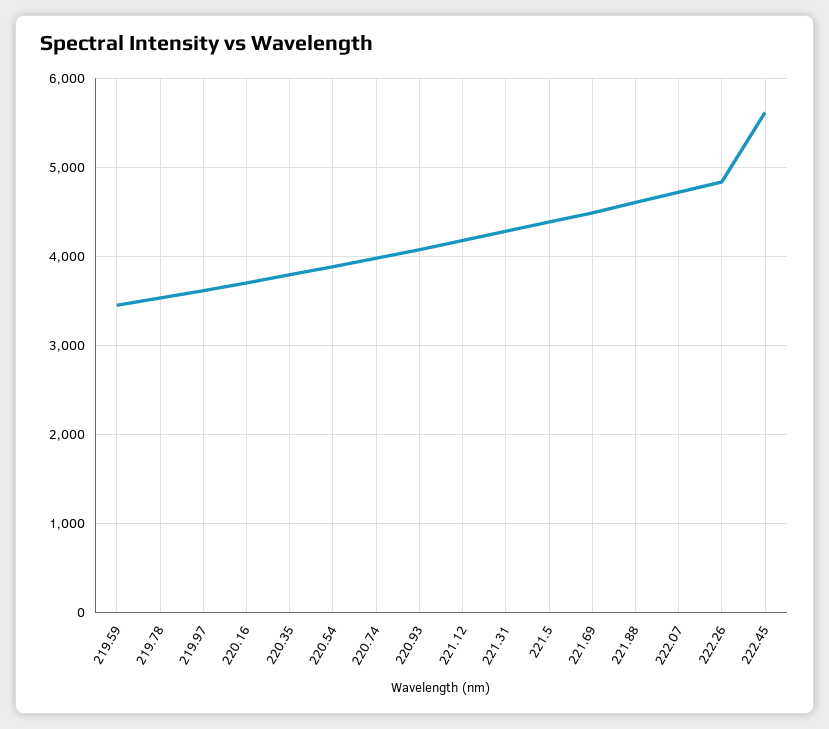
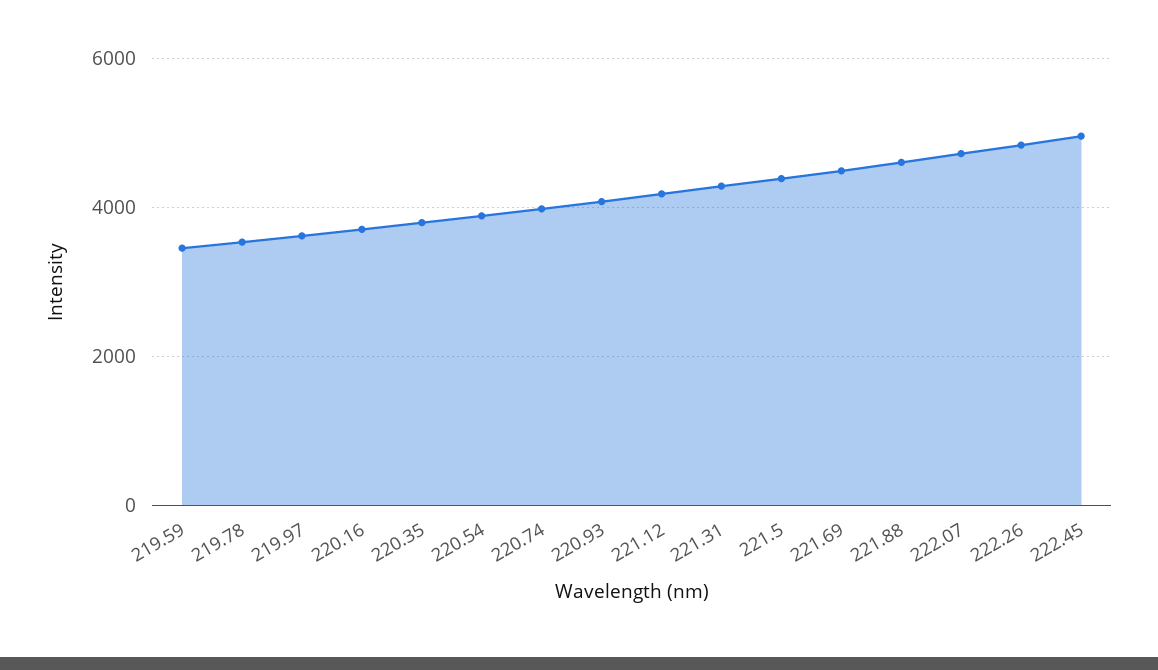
222.45: 5600 -> 5000

